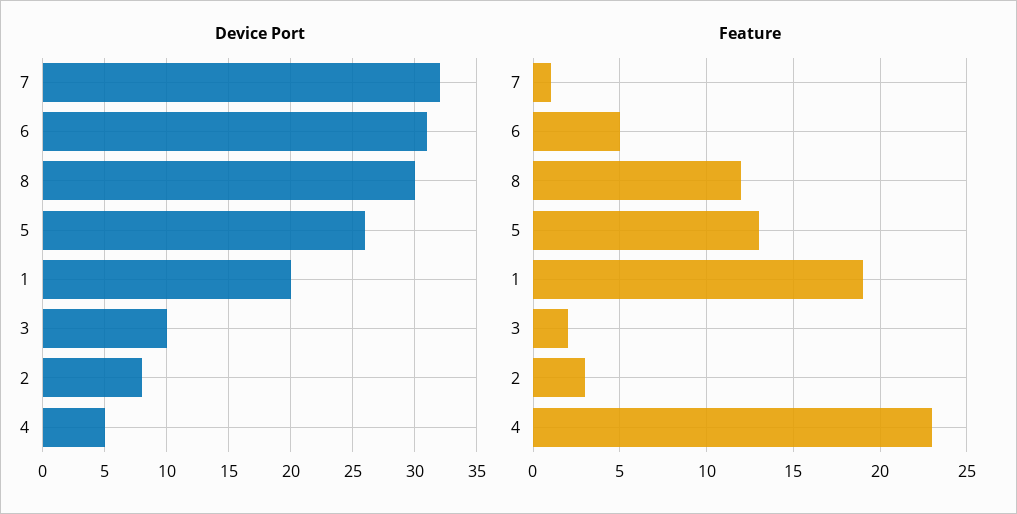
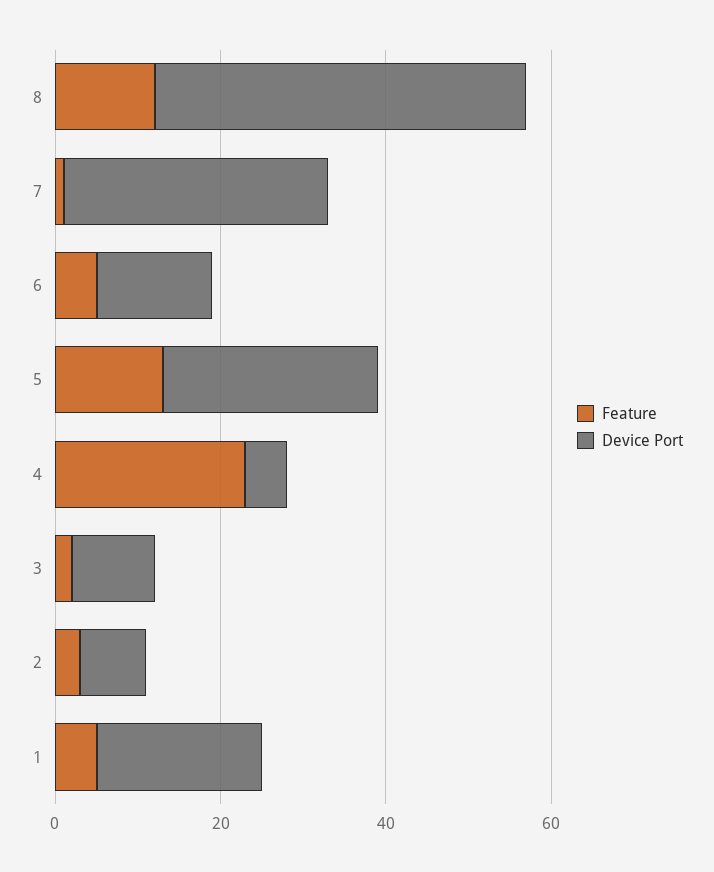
Device Port, 6: 31 -> 15
Device Port, 8: 30 -> 45
Feature, 1: 19 -> 5

